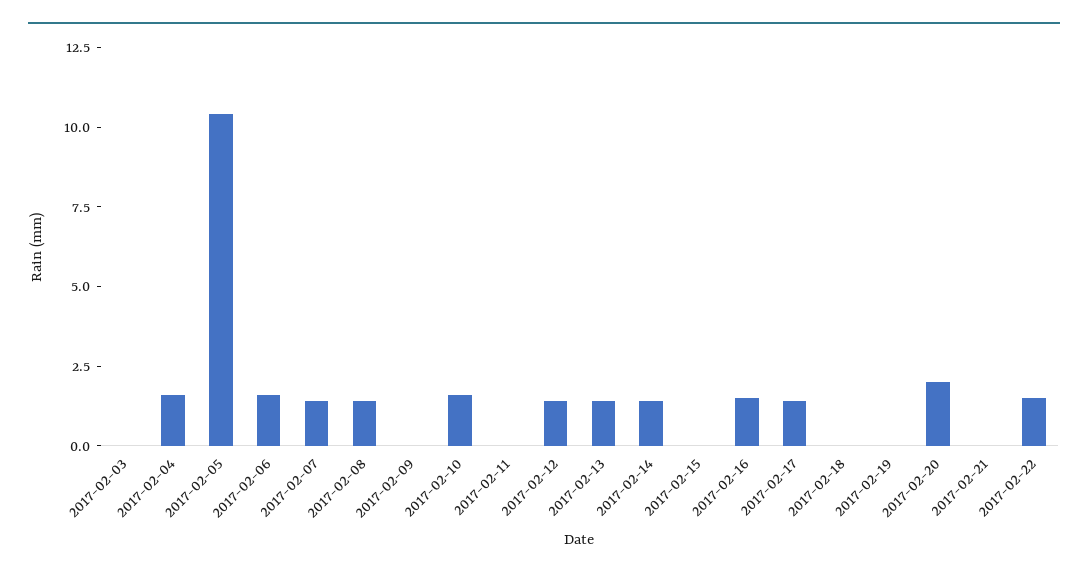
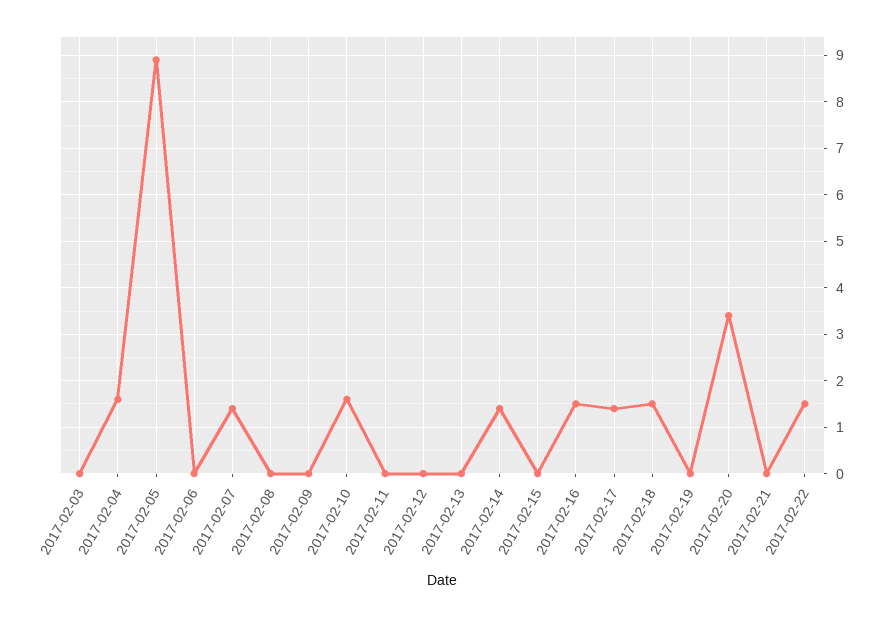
2017-02-05: 10.5 -> 9
2017-02-06: 1.5 -> 0
2017-02-08: 1.5 -> 0
2017-02-12: 1.5 -> 0
2017-02-13: 1.5 -> 0
2017-02-18: 0 -> 1.5
2017-02-20: 2 -> 3.5

